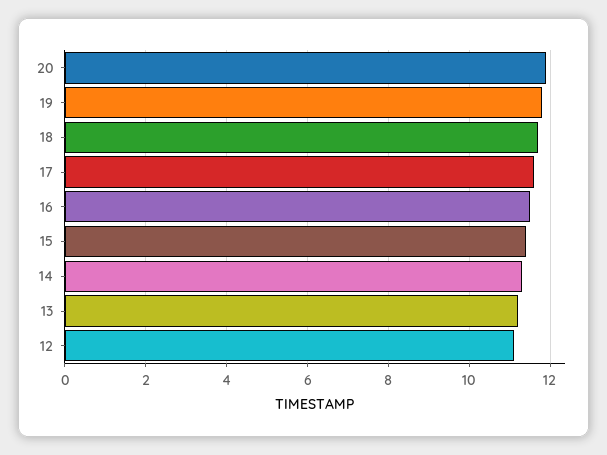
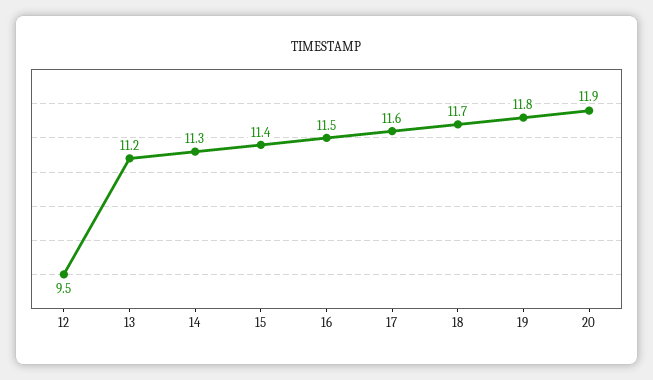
12: 11 -> 9.5

